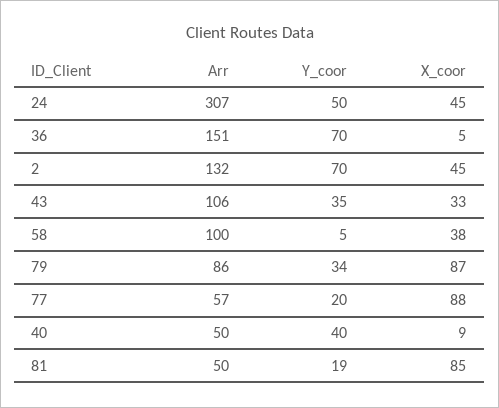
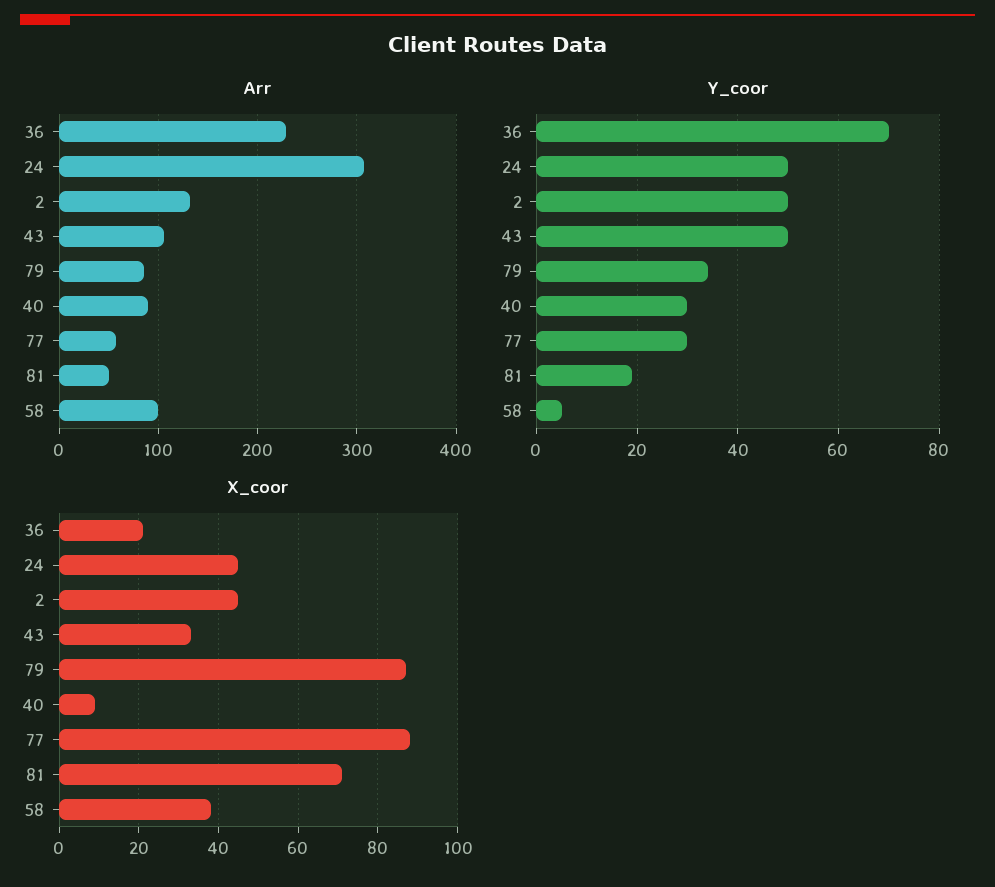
Arr, 36: 151 -> 230
X_coor, 36: 5 -> 20
Y_coor, 2: 70 -> 50
Y_coor, 43: 35 -> 50
Y_coor, 77: 20 -> 30
Arr, 40: 50 -> 90
Y_coor, 40: 40 -> 30
X_coor, 81: 85 -> 70

